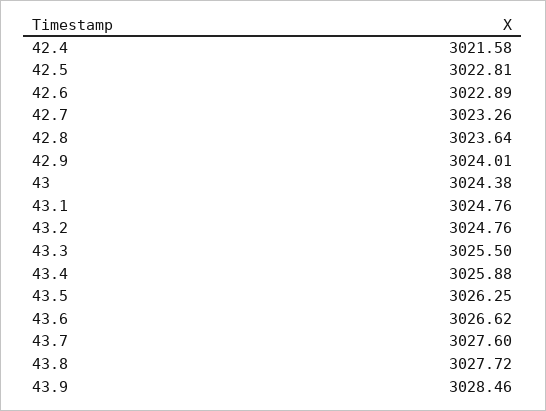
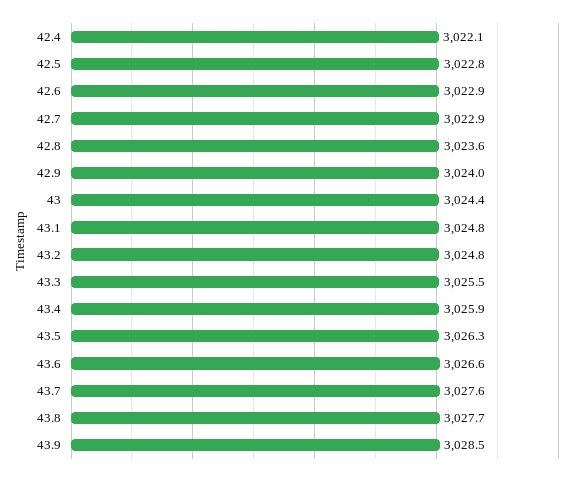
42.4: 3021.58 -> 3022.1
42.7: 3023.26 -> 3022.9

